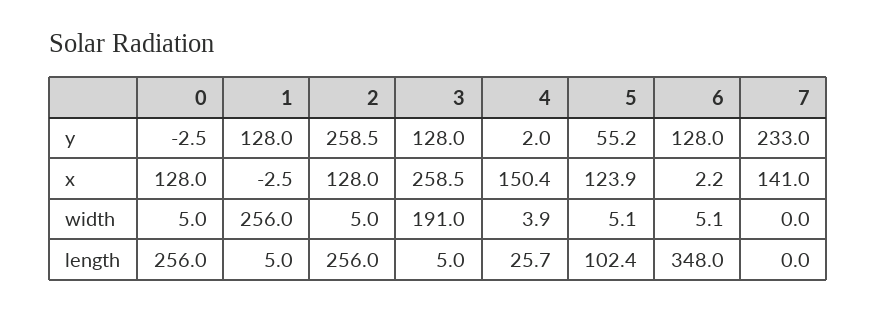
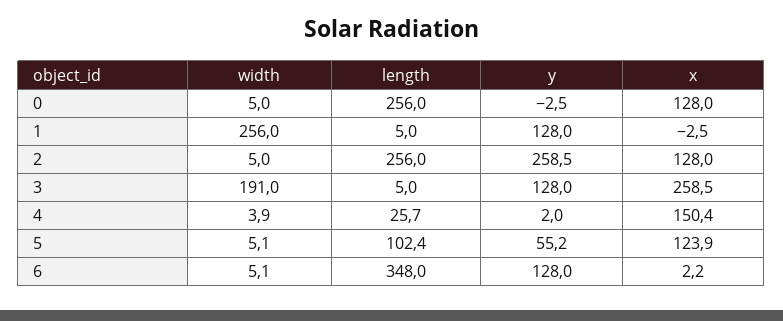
7, y: 233 -> none
7, x: 141 -> none
7, width: 0 -> none
7, length: 0 -> none

